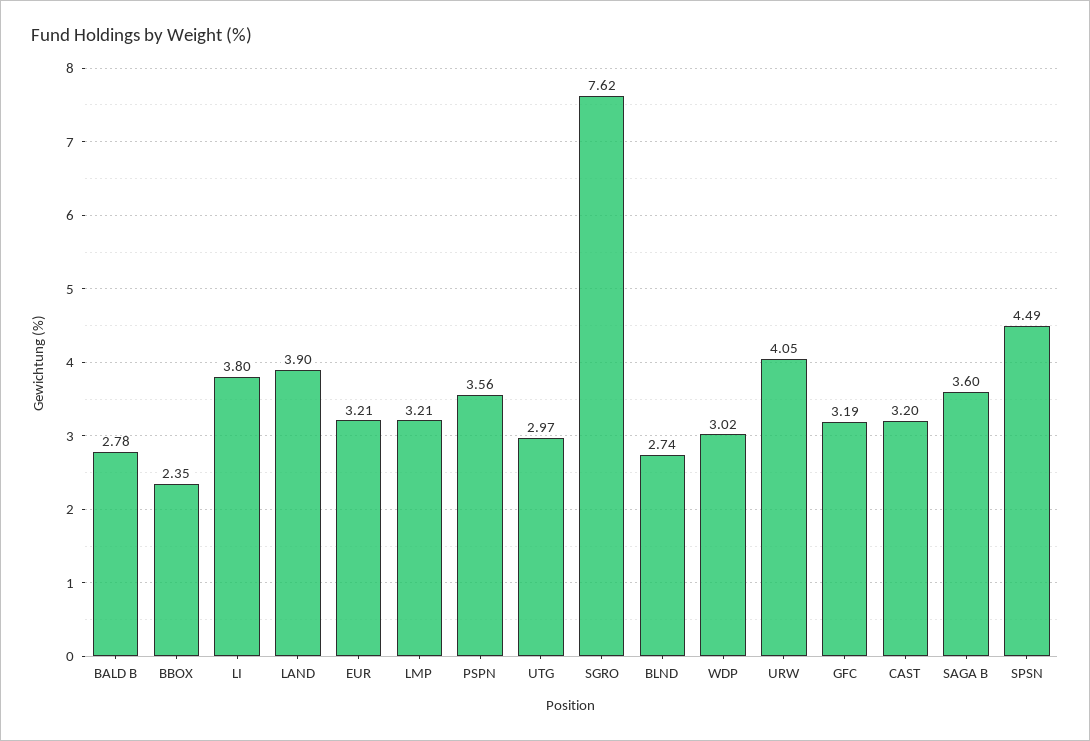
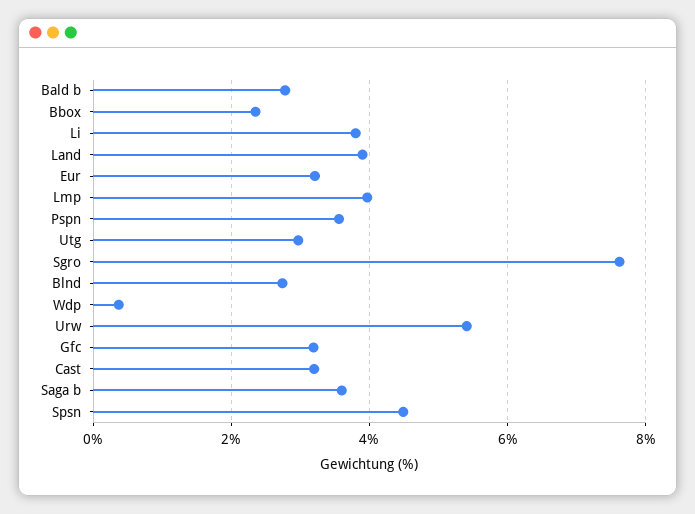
LMP: 3.21 -> 4
WDP: 3.02 -> 0.4
URW: 4.05 -> 5.4

